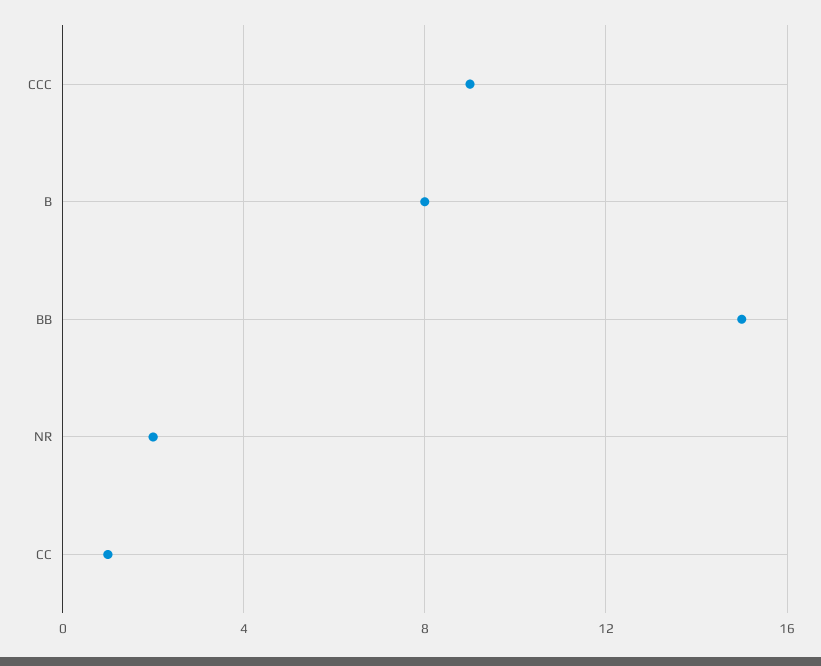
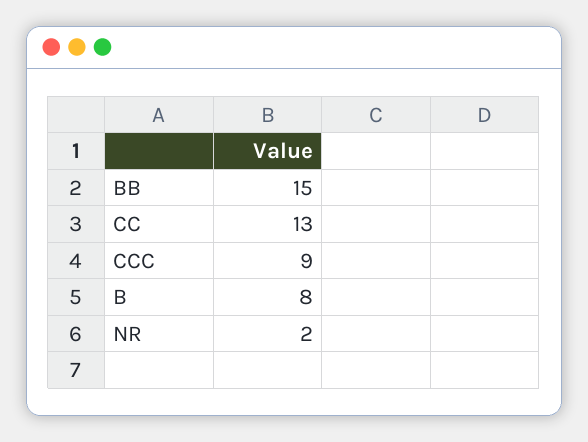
CC: 1 -> 13

